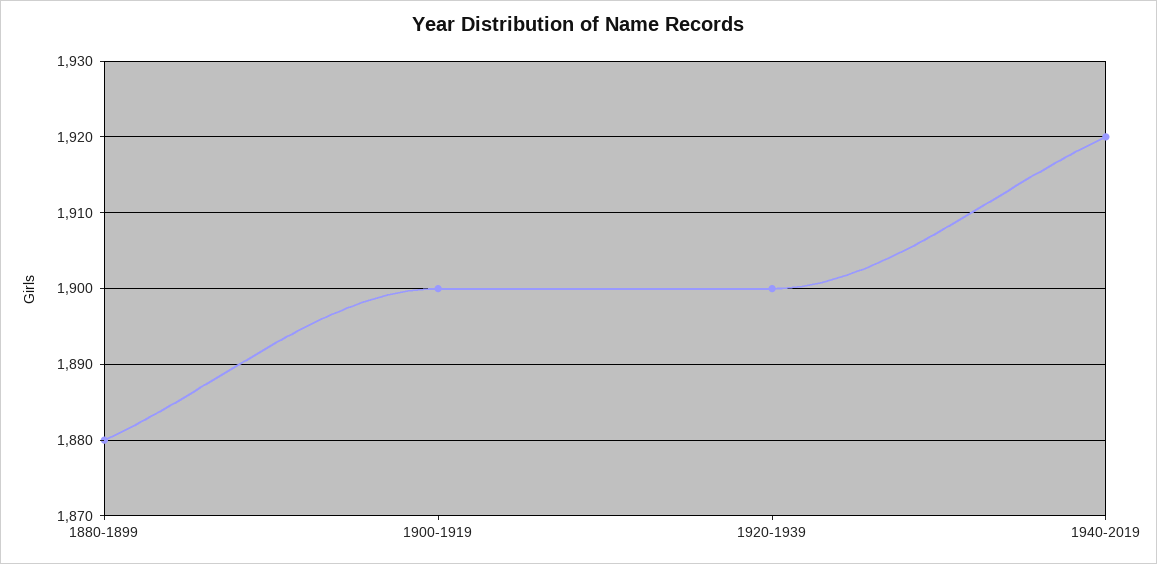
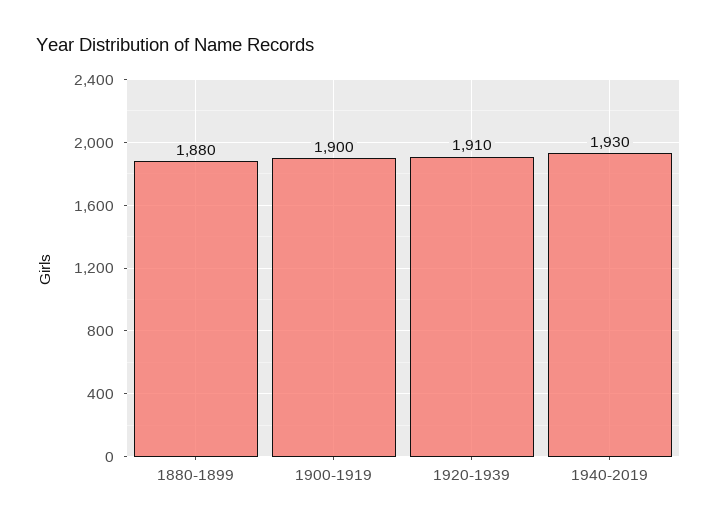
1920-1939: 1900 -> 1910
1940-2019: 1920 -> 1930

